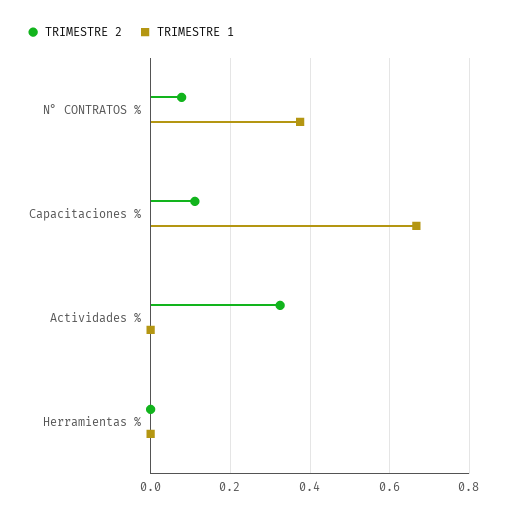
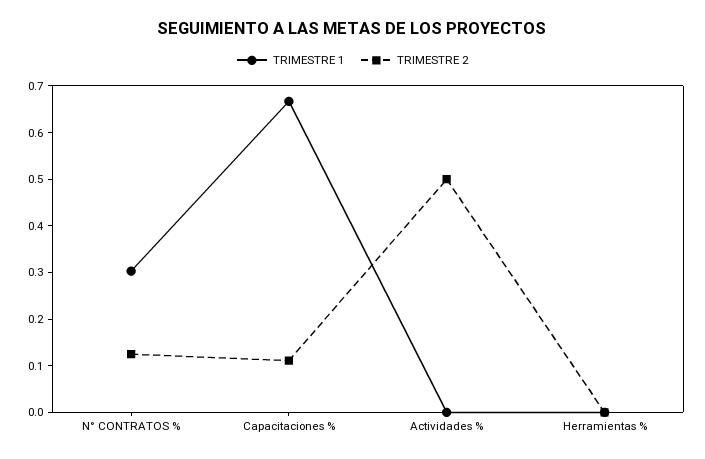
TRIMESTRE 2, N° CONTRATOS %: 0.08 -> 0.12
TRIMESTRE 1, N° CONTRATOS %: 0.38 -> 0.3
TRIMESTRE 2, Actividades %: 0.32 -> 0.5

